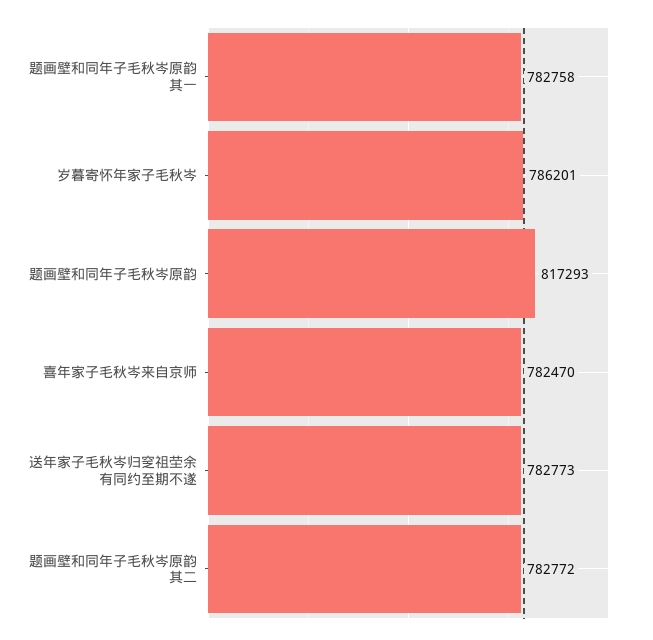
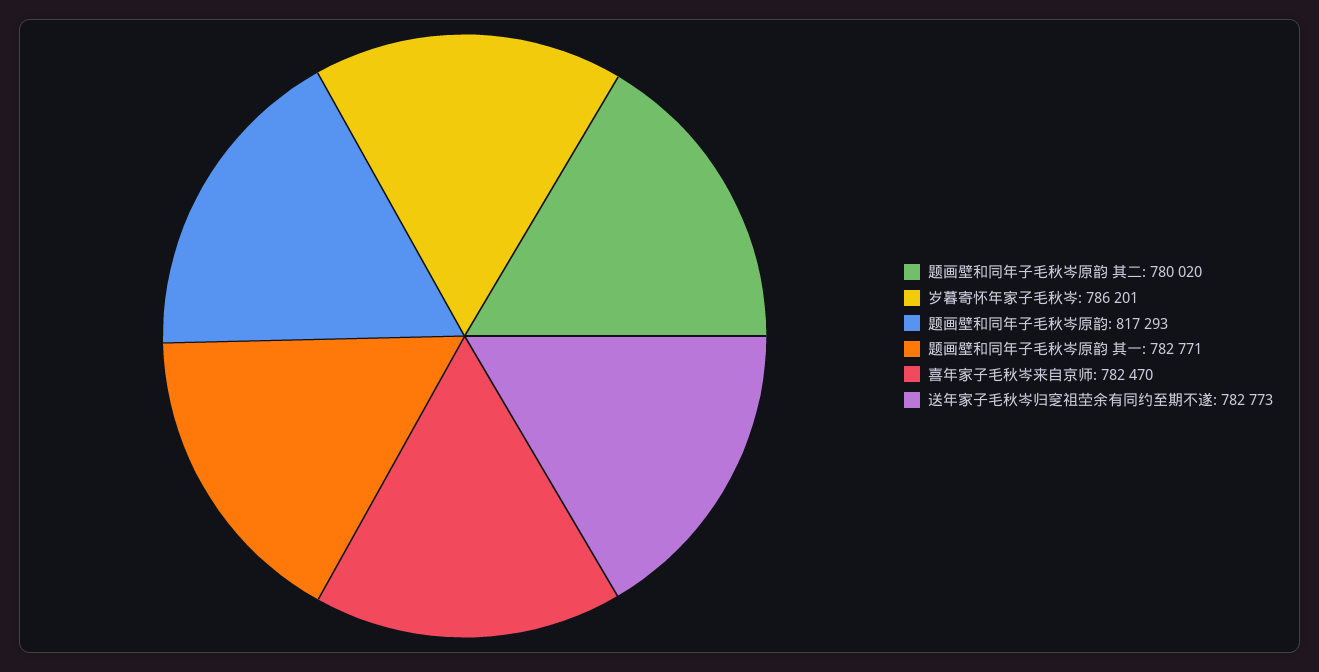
题画壁和同年子毛秋岑原韵 其一: 782758 -> 782771
题画壁和同年子毛秋岑原韵 其二: 782772 -> 780020

